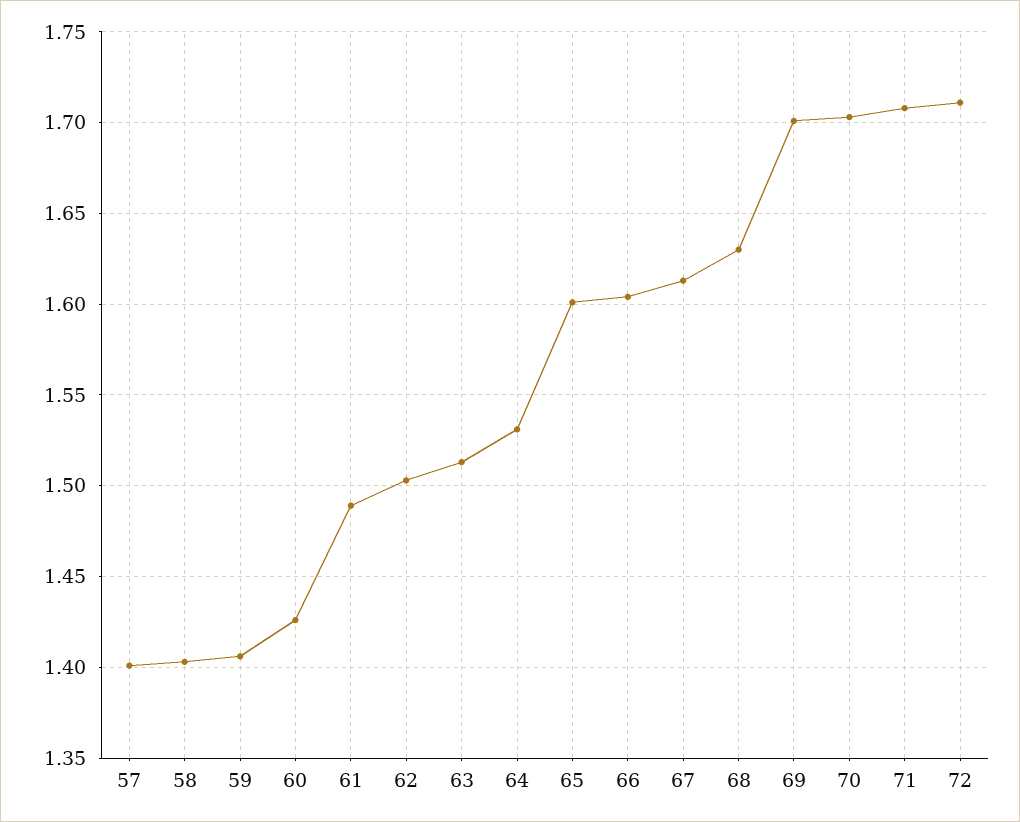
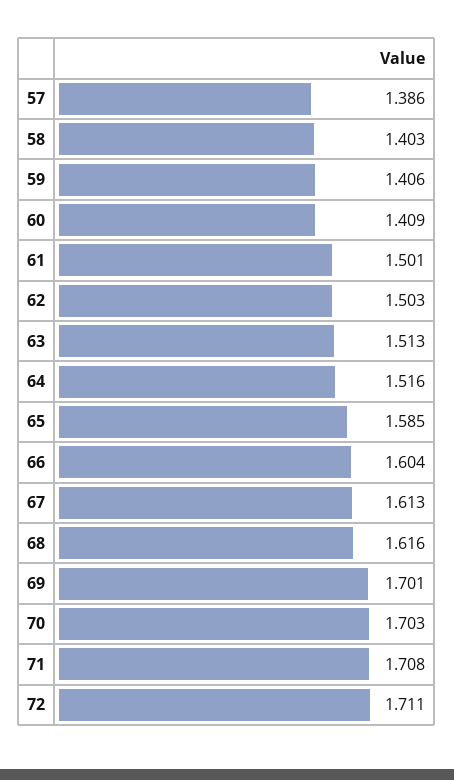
57: 1.4 -> 1.386
60: 1.425 -> 1.409
61: 1.49 -> 1.501
64: 1.53 -> 1.516
65: 1.6 -> 1.585
68: 1.63 -> 1.616

